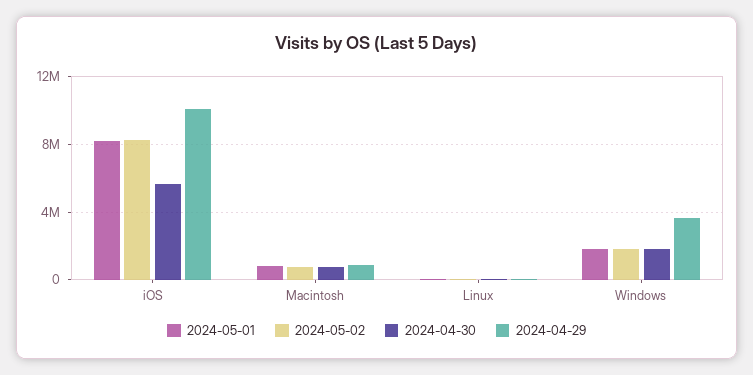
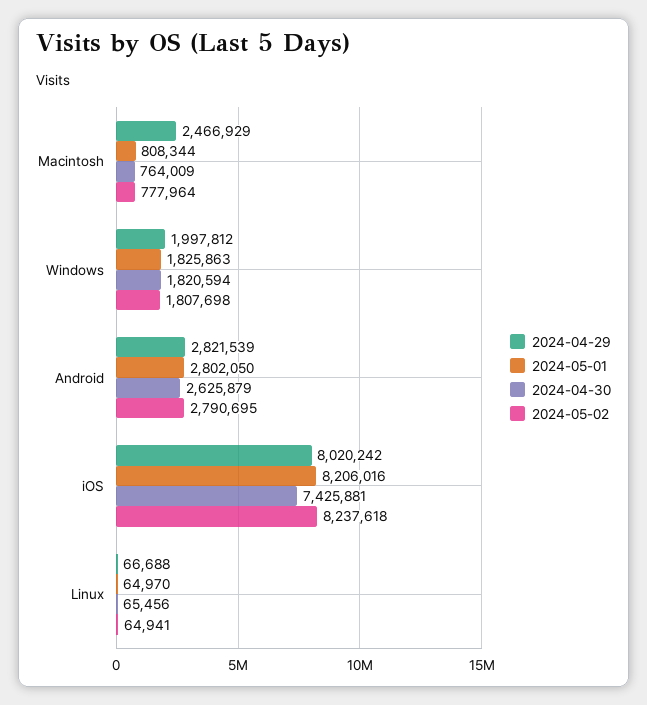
2024-04-30, iOS: 5500000 -> 7425881
2024-04-29, iOS: 10000000 -> 8020242
2024-04-29, Macintosh: 1000000 -> 2466929
2024-04-29, Windows: 3500000 -> 1997812
2024-04-29, Android: none -> 2821539
2024-05-01, Android: none -> 2802050
2024-04-30, Android: none -> 2625879
2024-05-02, Android: none -> 2790695

